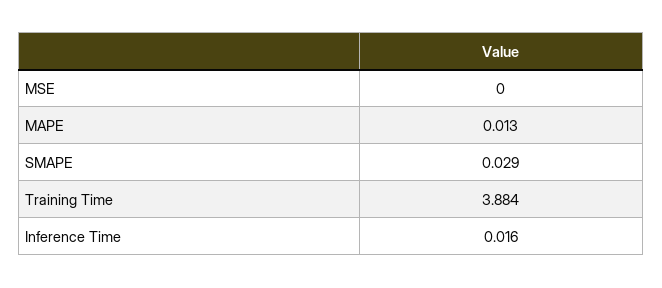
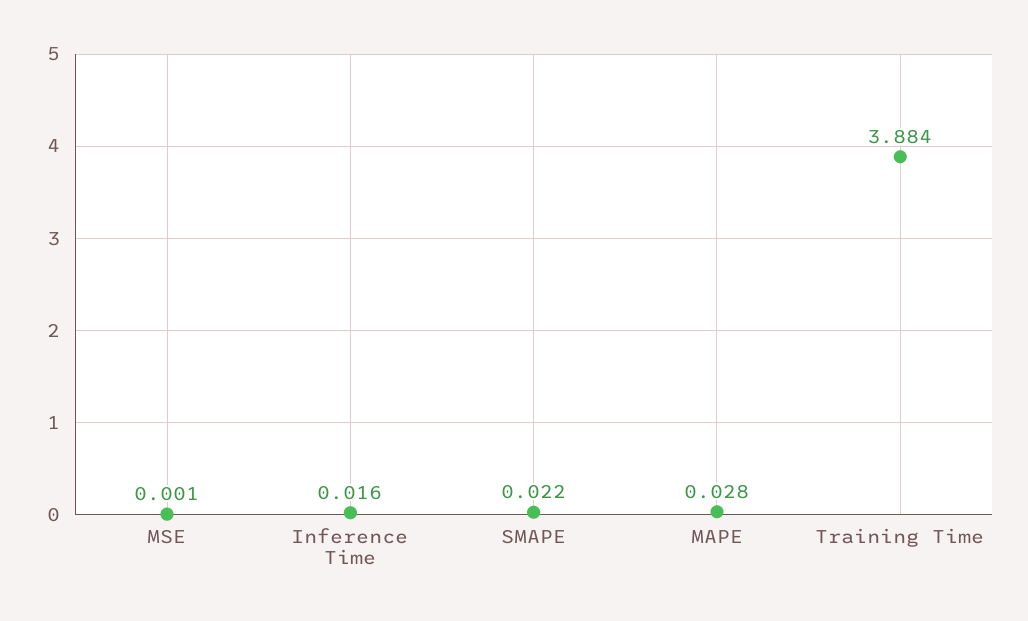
MSE: 0 -> 0.001
MAPE: 0.013 -> 0.028
SMAPE: 0.029 -> 0.022

